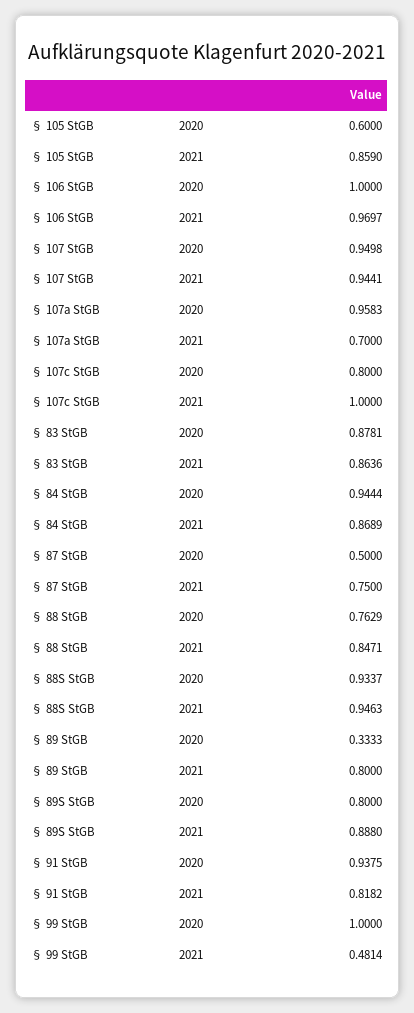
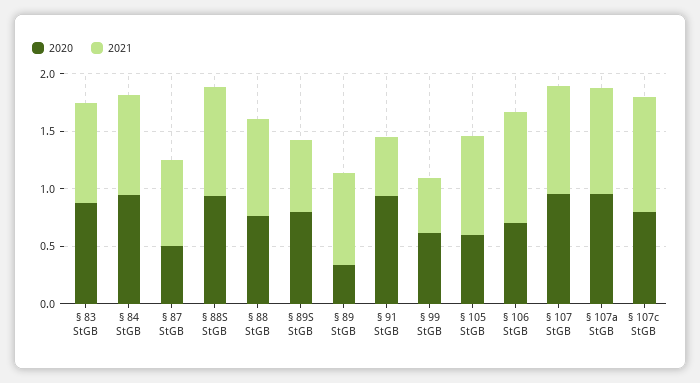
2020, § 106 StGB: 1 -> 0.7
2021, § 107a StGB: 0.7 -> 0.9
2021, § 89S StGB: 0.888 -> 0.6
2021, § 91 StGB: 0.8182 -> 0.5
2020, § 99 StGB: 1 -> 0.6

